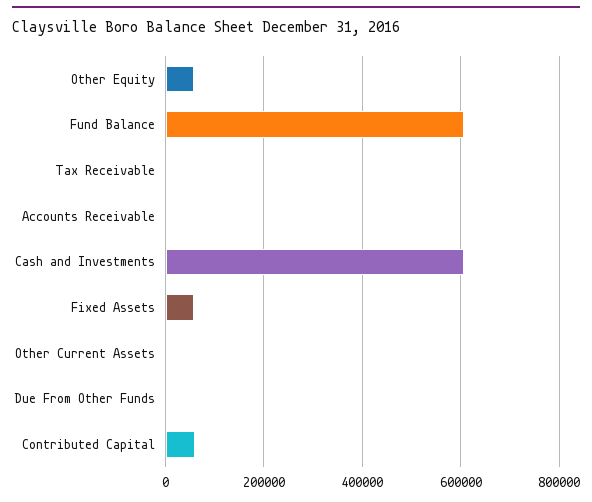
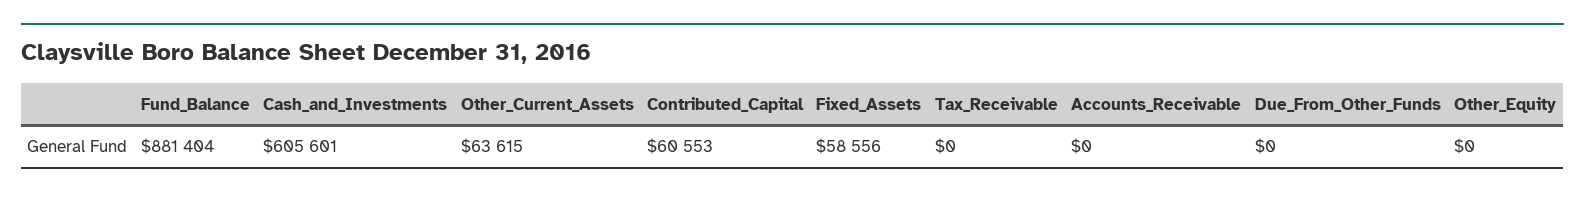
Other Equity: 60000 -> 0
Fund Balance: 600000 -> 881404
Other Current Assets: 0 -> 63615

